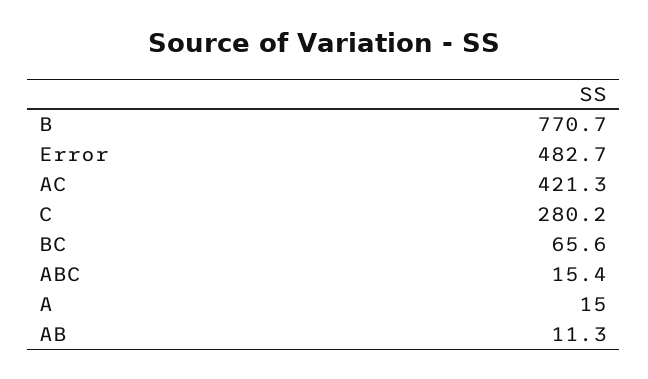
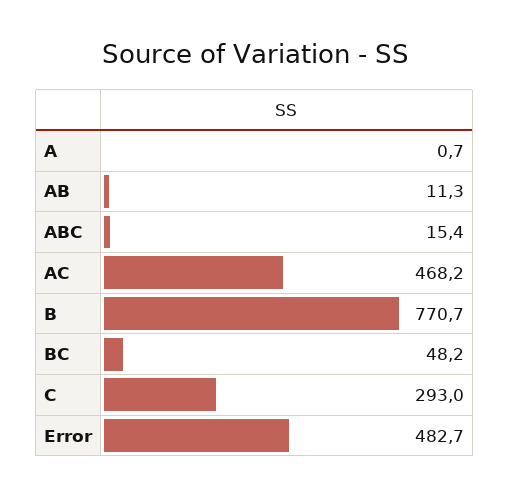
AC: 421.3 -> 468.2
C: 280.2 -> 293
BC: 65.6 -> 48.2
A: 15 -> 0.7

